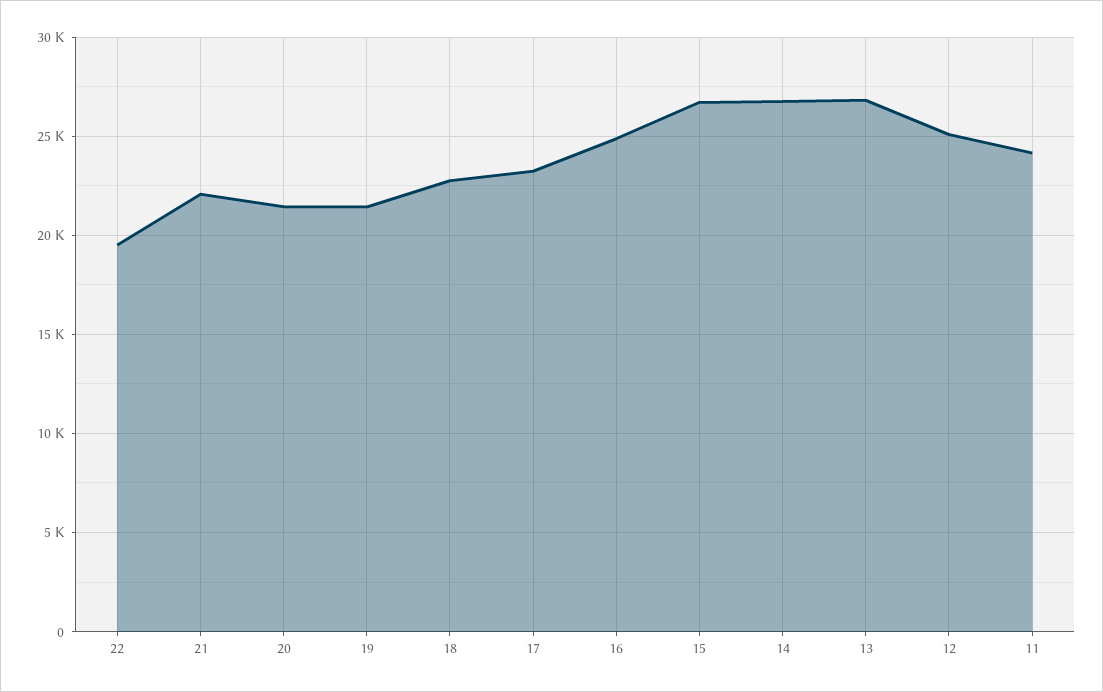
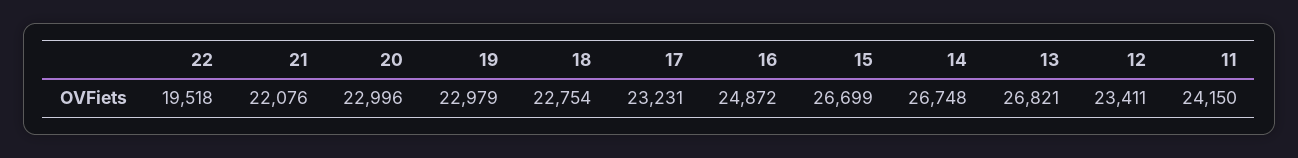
20: 21500 -> 22996
19: 21500 -> 22979
12: 25000 -> 23411

